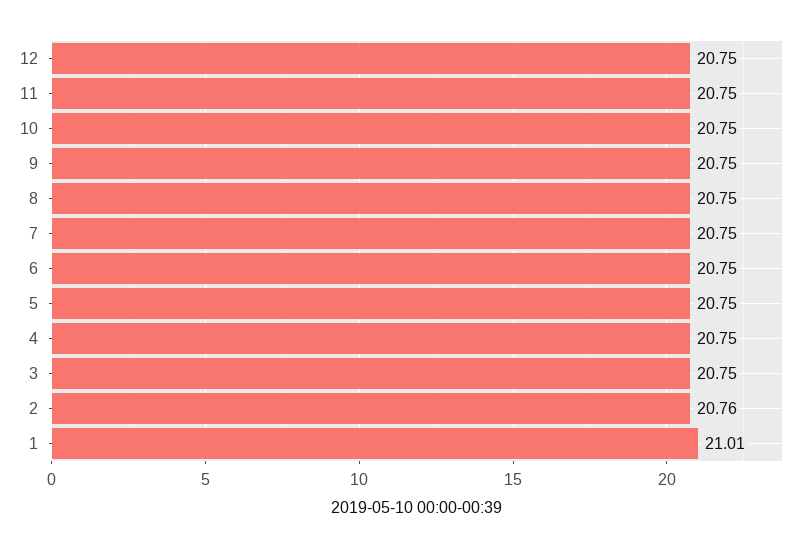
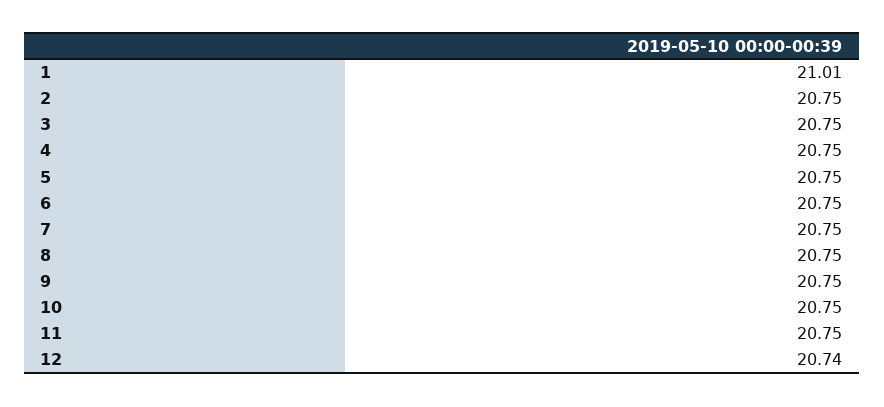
12: 20.75 -> 20.74
2: 20.76 -> 20.75

